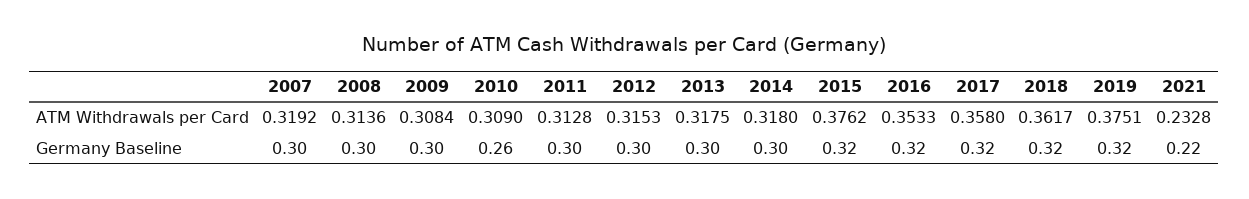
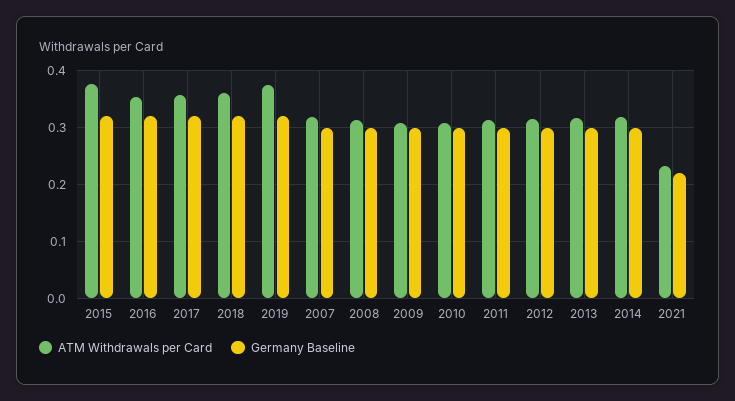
Germany Baseline, 2010: 0.26 -> 0.3

